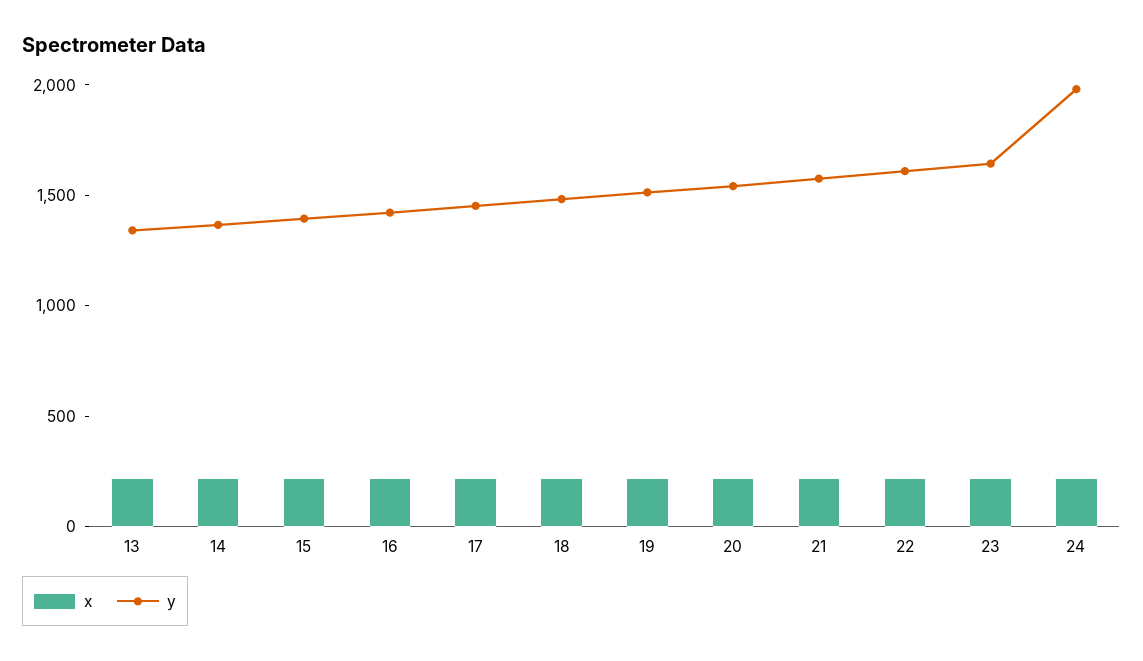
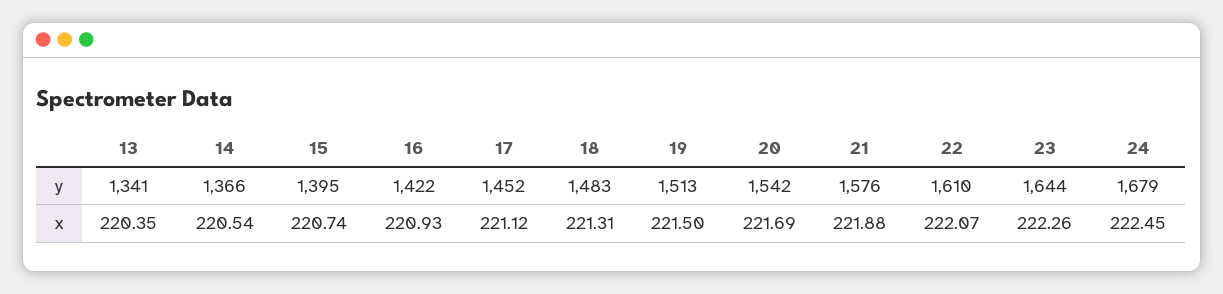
y, 24: 2000 -> 1679

